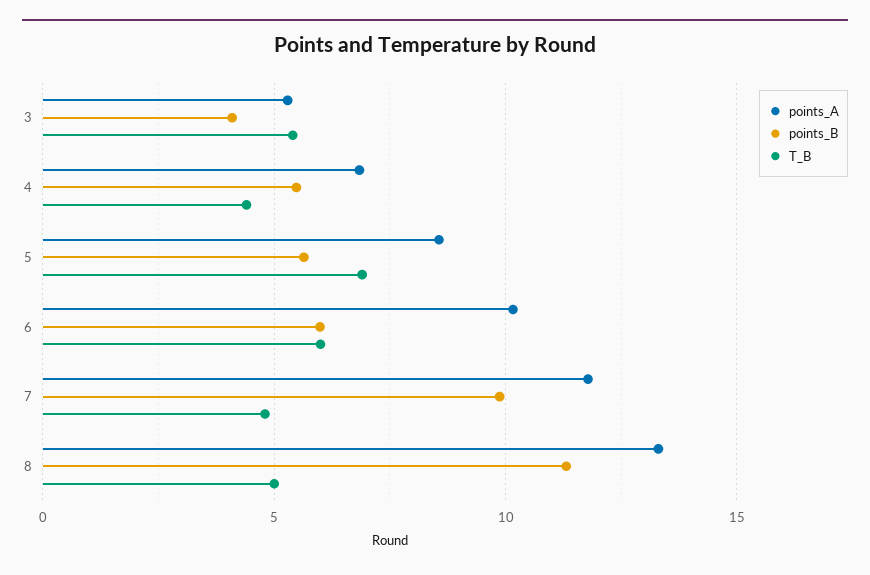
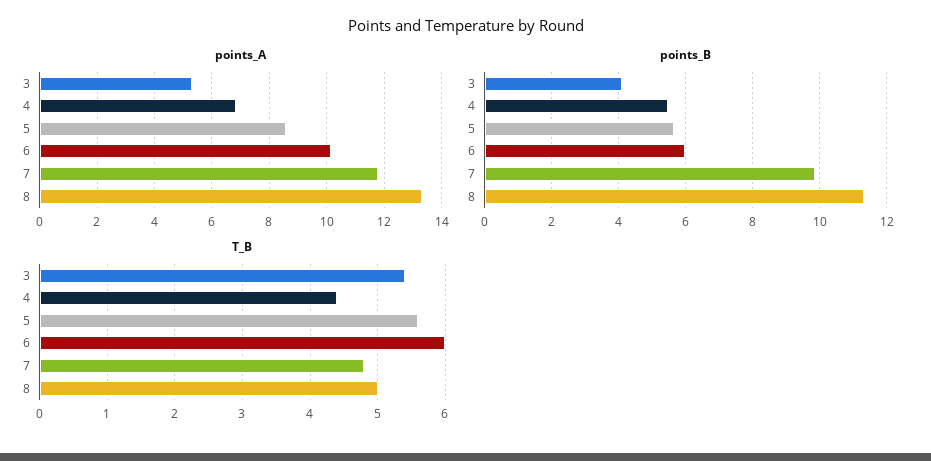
T_B, 5: 7 -> 5.6

